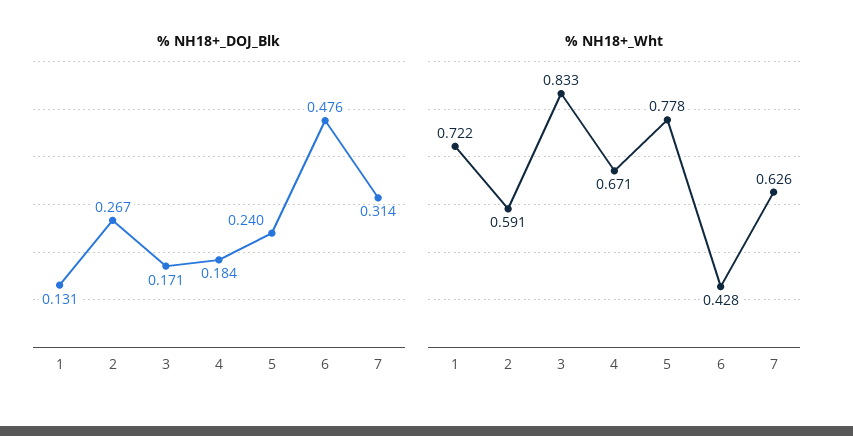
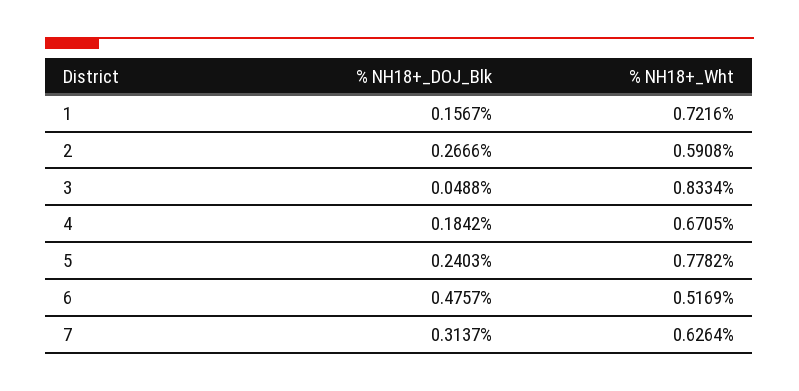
% NH18+_DOJ_Blk, 1: 0.131 -> 0.1567
% NH18+_DOJ_Blk, 3: 0.171 -> 0.0488
% NH18+_Wht, 6: 0.428 -> 0.5169

